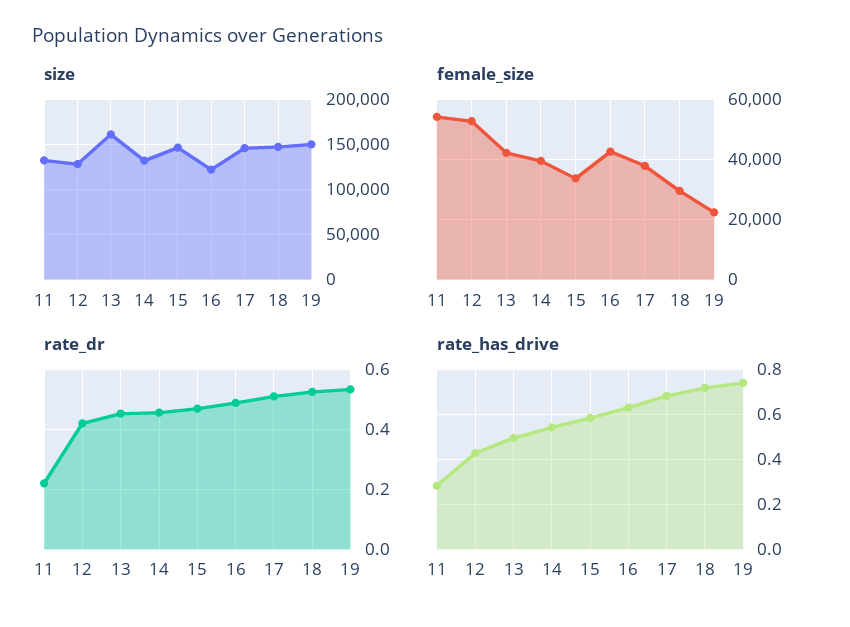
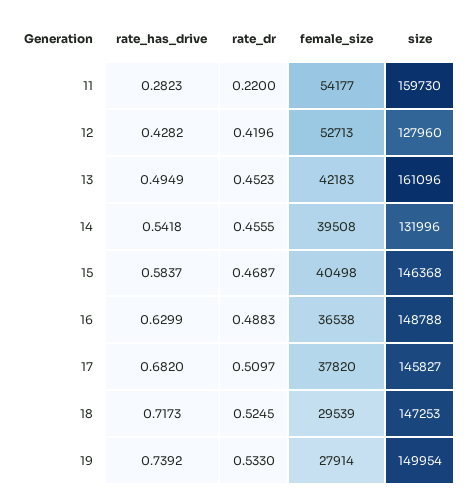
size, 11: 130000 -> 159730
size, 16: 120000 -> 148788
female_size, 15: 34000 -> 40498
female_size, 16: 42000 -> 36538
female_size, 19: 22000 -> 27914

